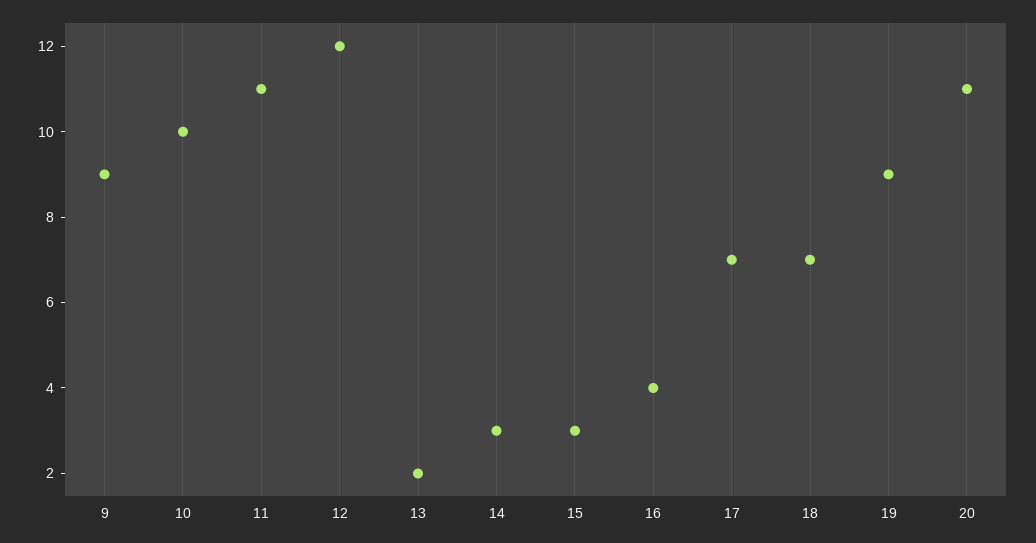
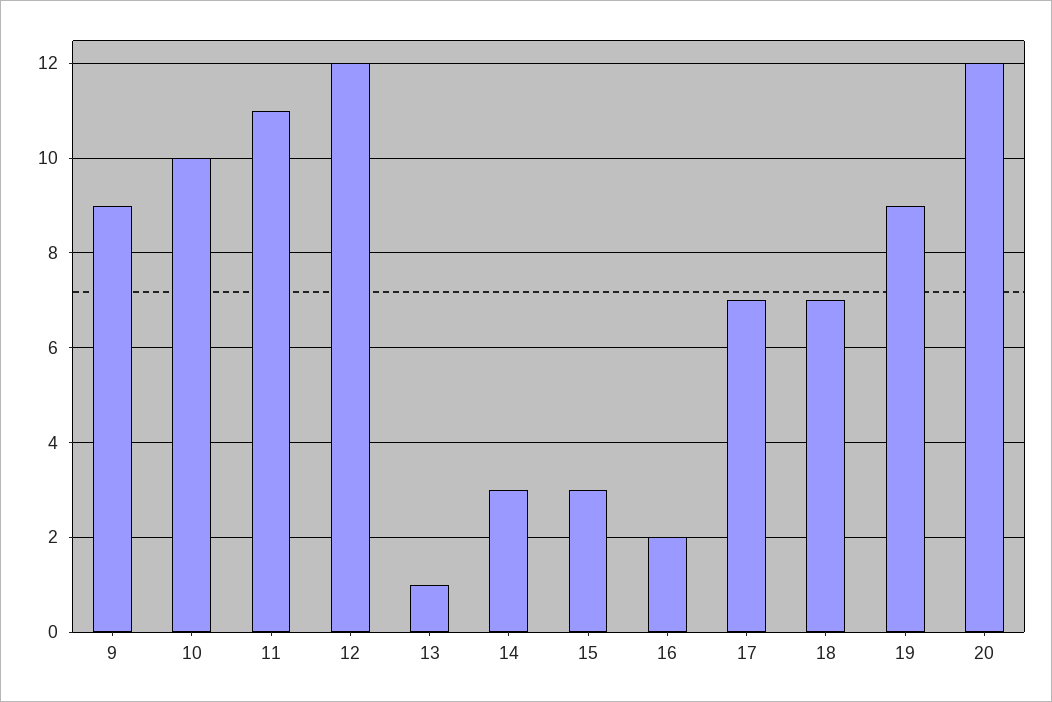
13: 2 -> 1
16: 4 -> 2
20: 11 -> 12

